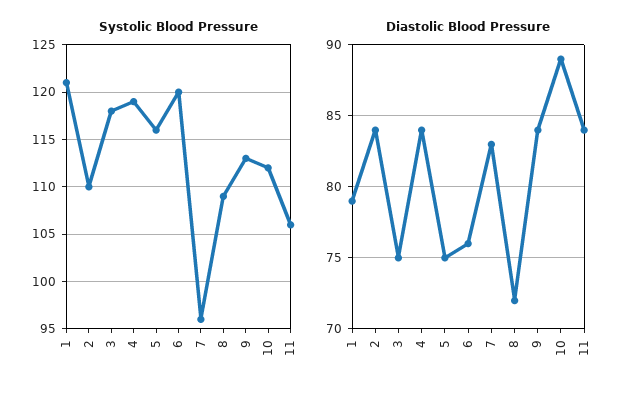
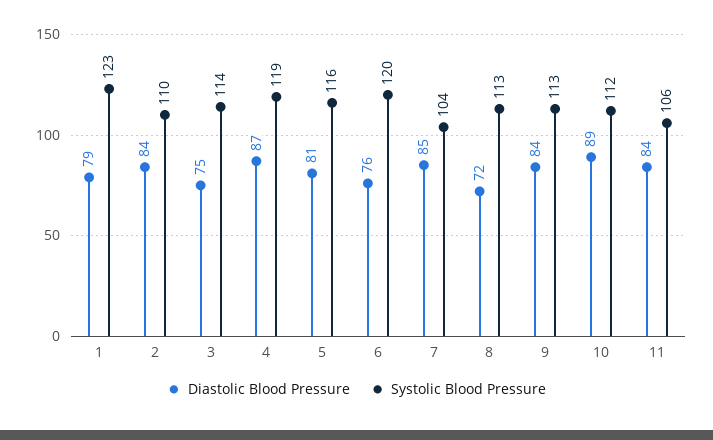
Systolic Blood Pressure, 1: 121 -> 123
Systolic Blood Pressure, 3: 118 -> 114
Systolic Blood Pressure, 7: 96 -> 104
Systolic Blood Pressure, 8: 109 -> 113
Diastolic Blood Pressure, 4: 84 -> 87
Diastolic Blood Pressure, 5: 75 -> 81
Diastolic Blood Pressure, 7: 83 -> 85

